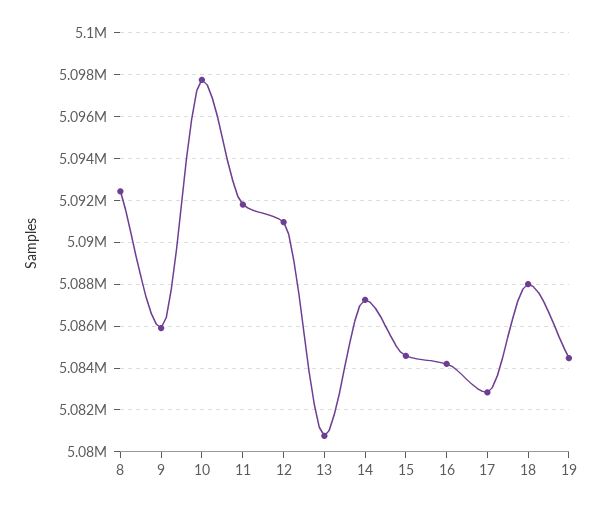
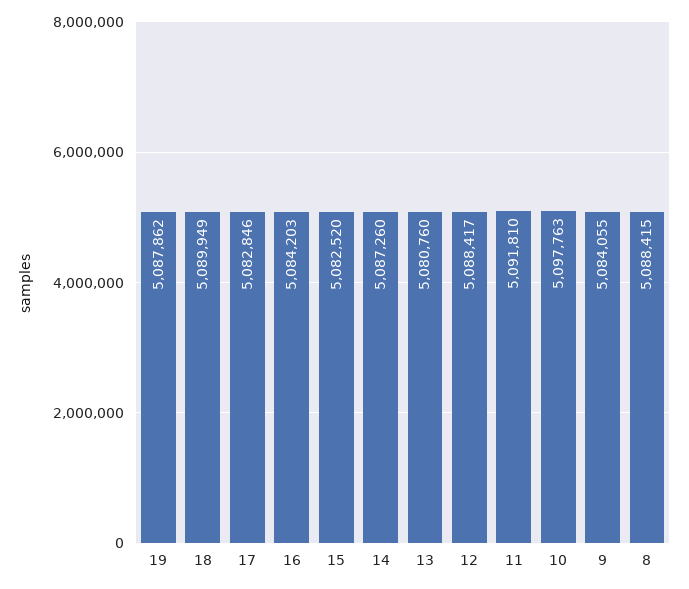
8: 5092500 -> 5088415
9: 5086000 -> 5084055
12: 5091000 -> 5088417
15: 5084500 -> 5082520
18: 5088000 -> 5089949
19: 5084500 -> 5087862

